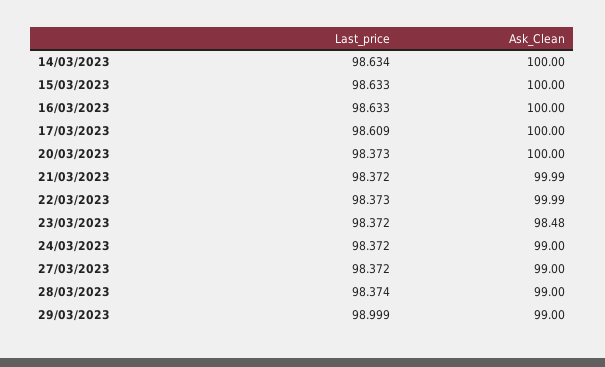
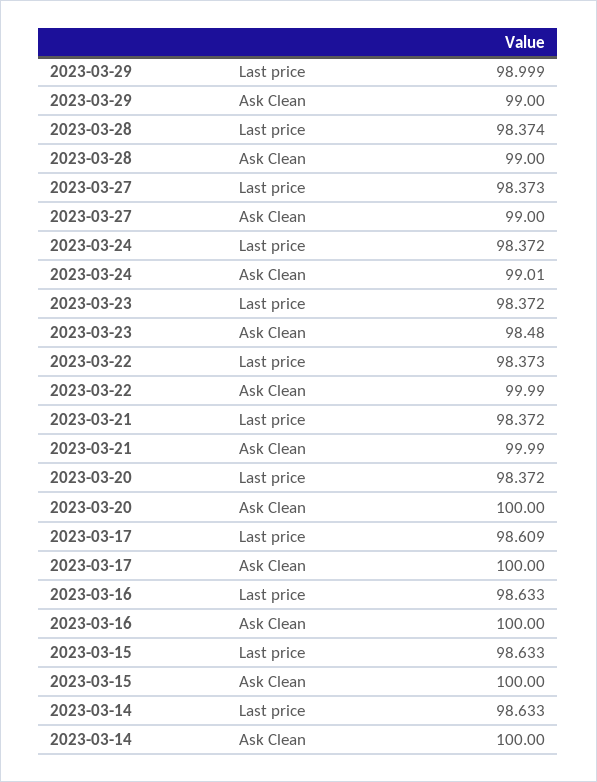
Last_price, 14/03/2023: 98.634 -> 98.633
Last_price, 20/03/2023: 98.373 -> 98.372
Ask_Clean, 24/03/2023: 99 -> 99.01
Last_price, 27/03/2023: 98.372 -> 98.373

